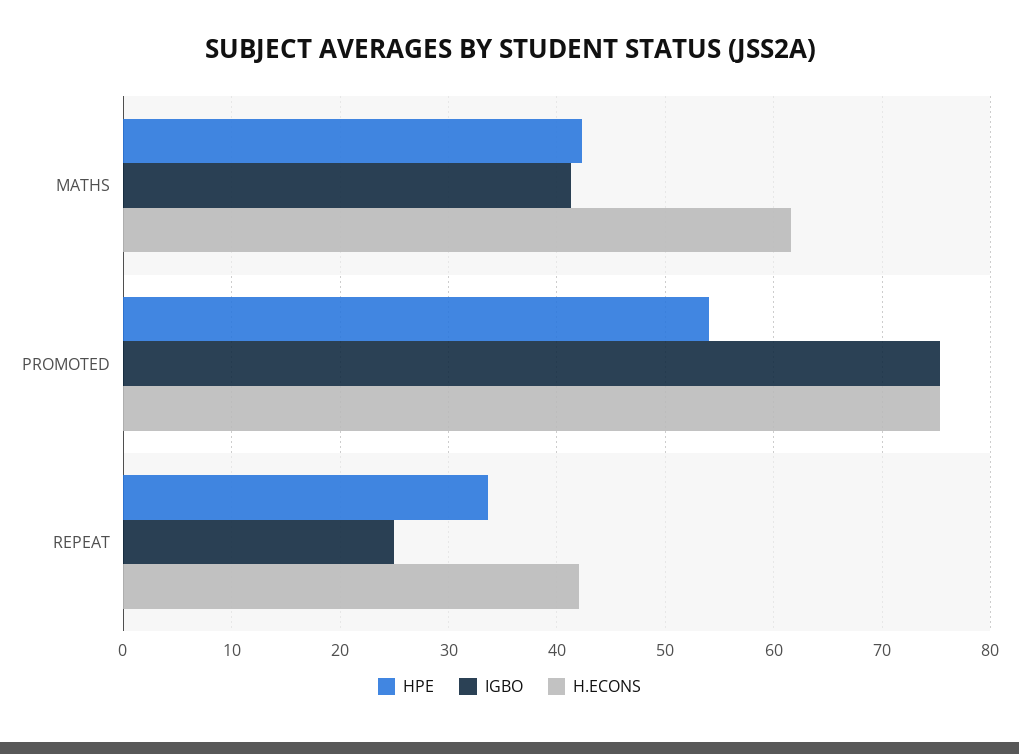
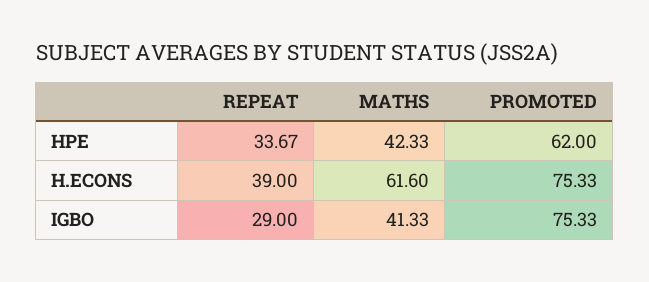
HPE, PROMOTED: 54 -> 62
IGBO, REPEAT: 25 -> 29
H.ECONS, REPEAT: 42 -> 39

